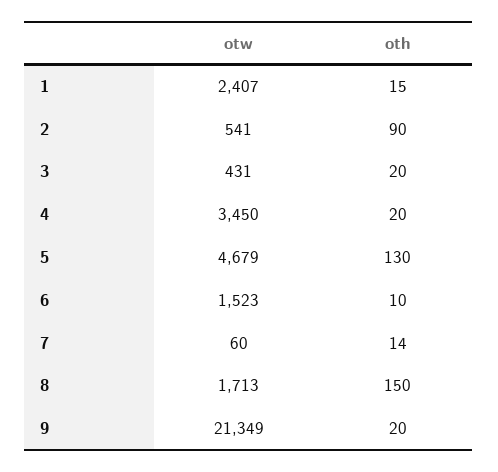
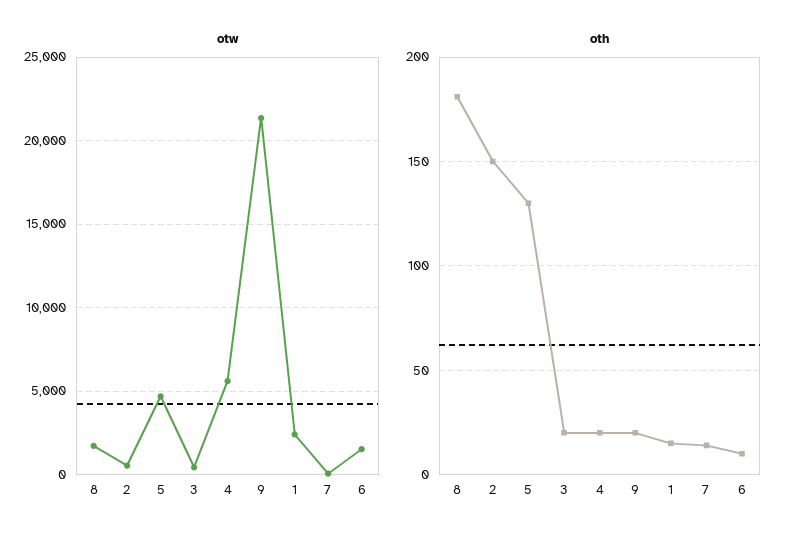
oth, 2: 90 -> 150
otw, 4: 3450 -> 5500
oth, 8: 150 -> 180

